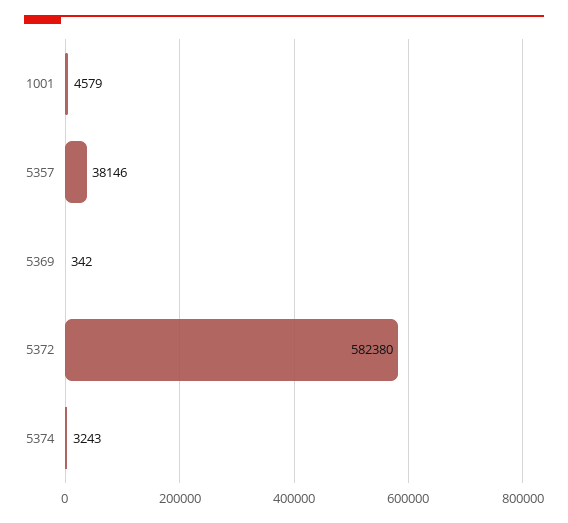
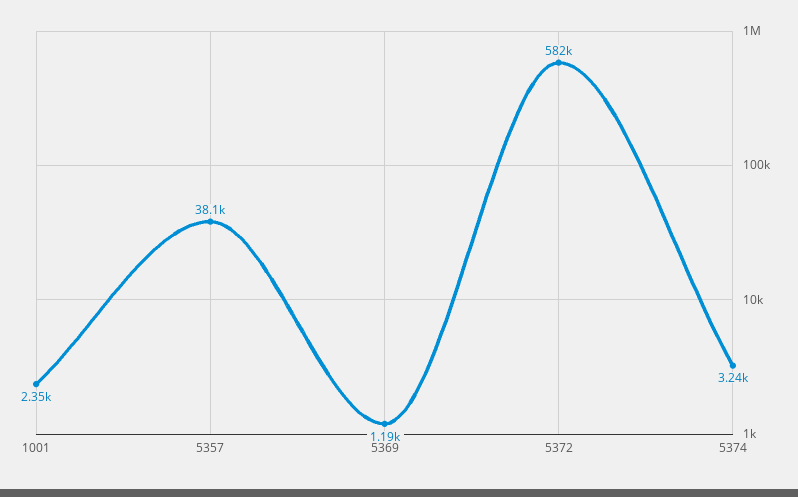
1001: 4579 -> 2350
5369: 342 -> 1190

